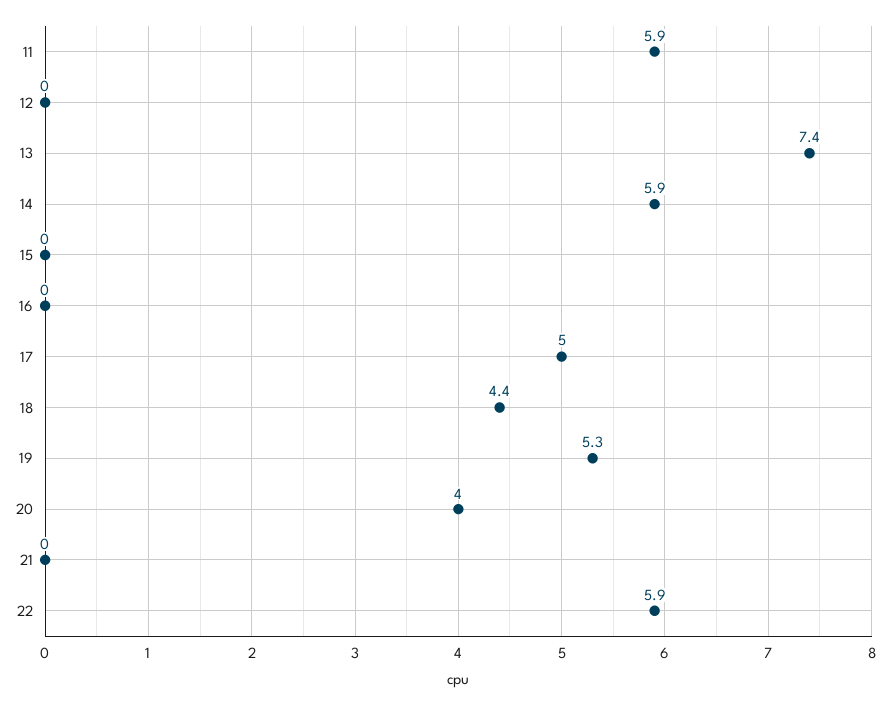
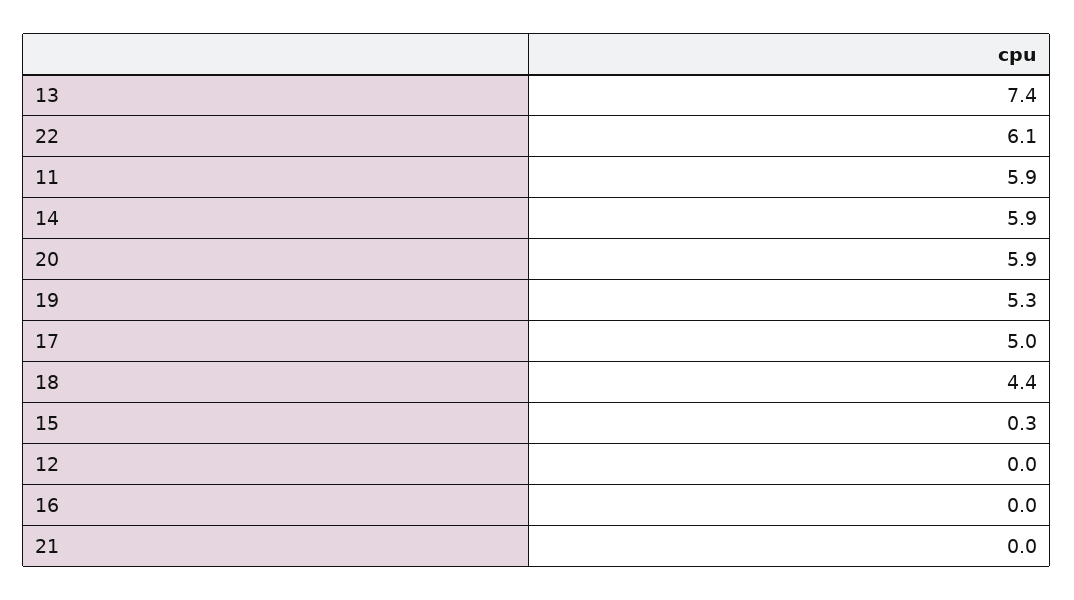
15: 0 -> 0.3
20: 4 -> 5.9
22: 5.9 -> 6.1

